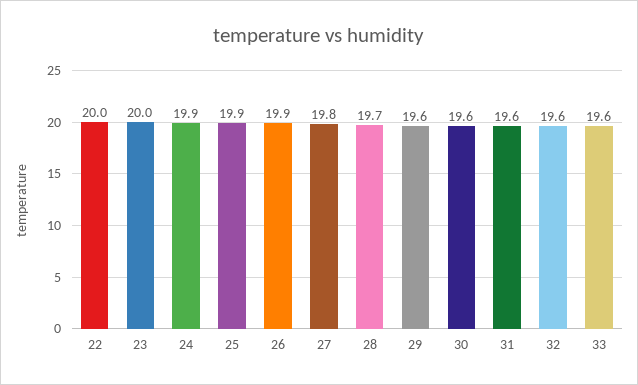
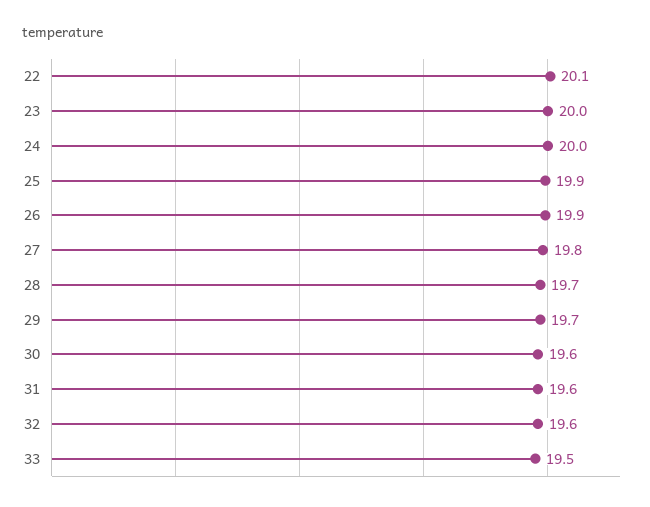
22: 20 -> 20.1
24: 19.9 -> 20
29: 19.6 -> 19.7
33: 19.6 -> 19.5

